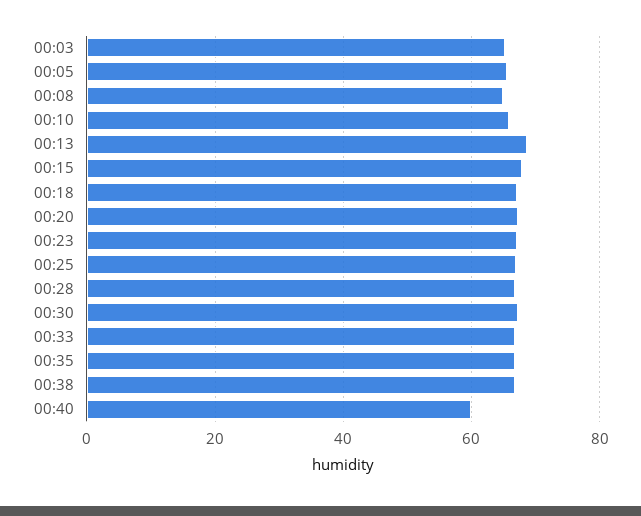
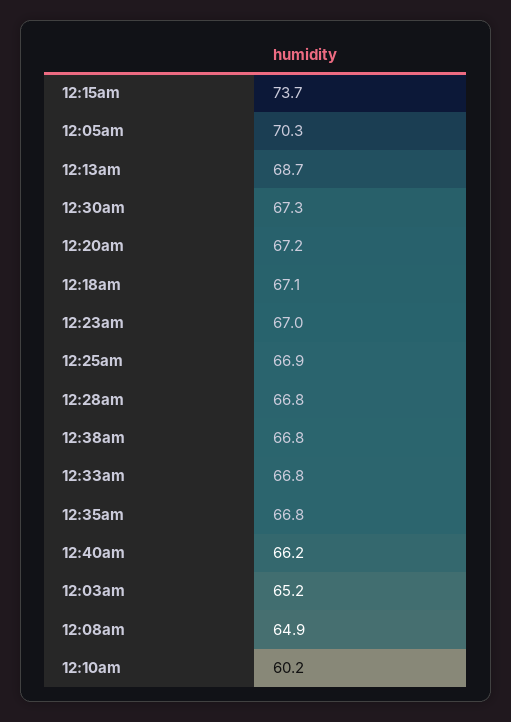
00:05: 66 -> 70.3
00:10: 66 -> 60.2
00:15: 68 -> 73.7
00:40: 60 -> 66.2

